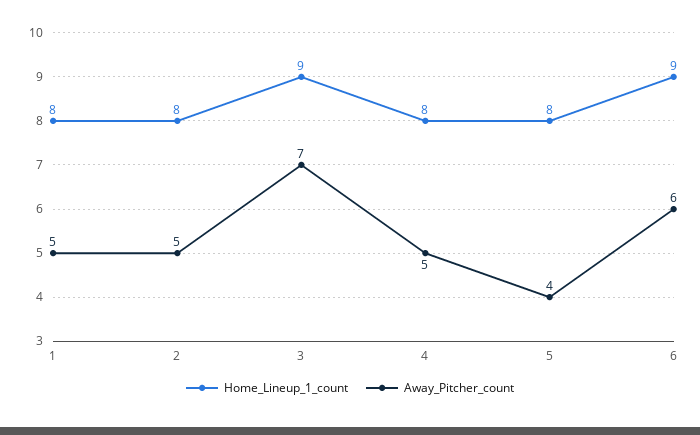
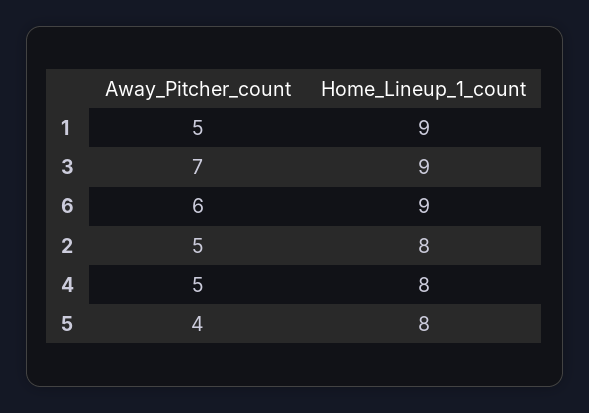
Home_Lineup_1_count, 1: 8 -> 9

